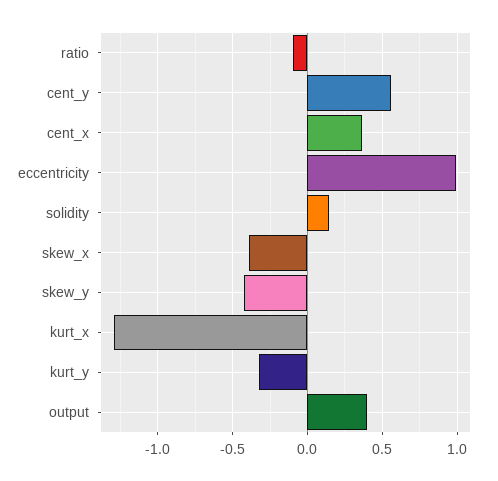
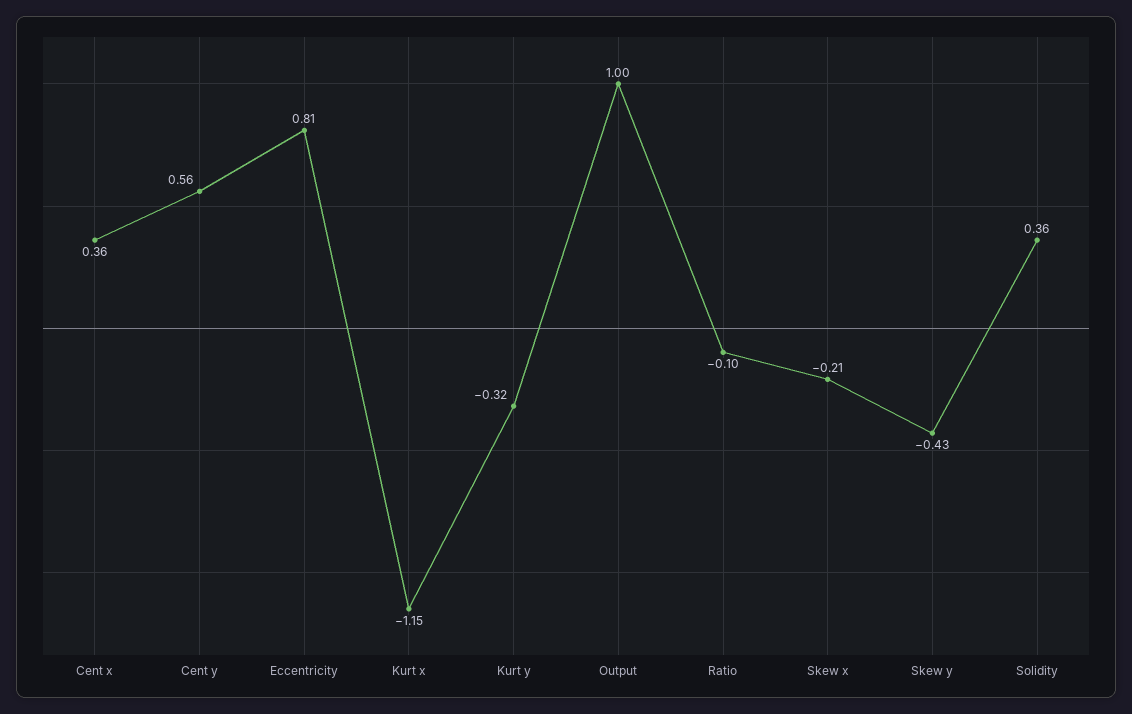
eccentricity: 1 -> 0.81
solidity: 0.15 -> 0.36
skew_x: -0.4 -> -0.21
kurt_x: -1.3 -> -1.15
output: 0.4 -> 1

